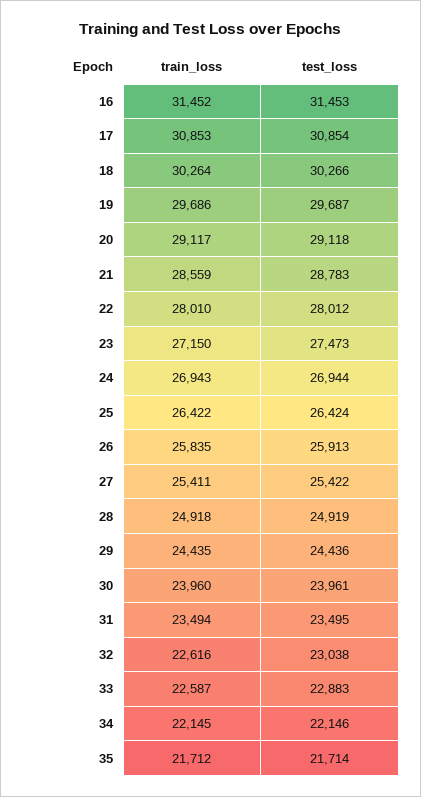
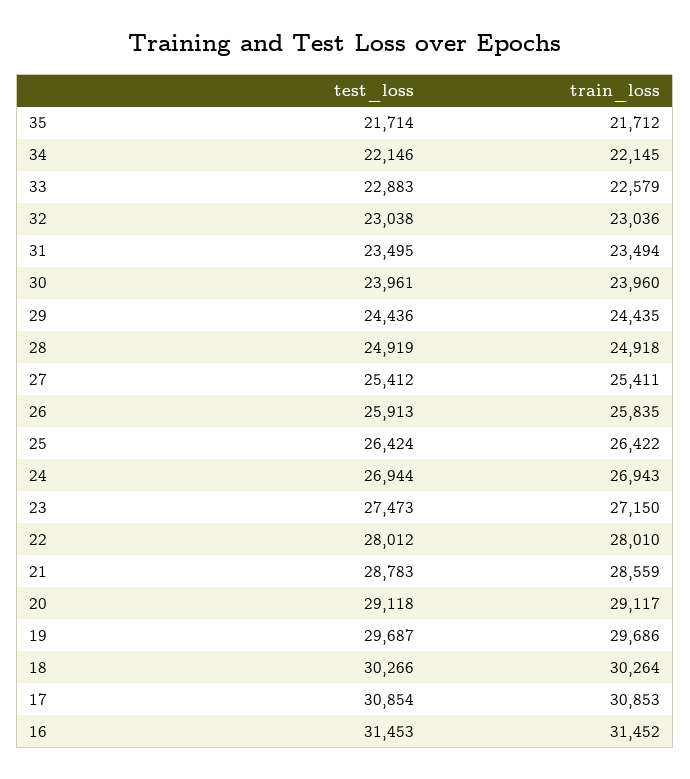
test_loss, 27: 25422 -> 25412
train_loss, 32: 22616 -> 23036
train_loss, 33: 22587 -> 22579

